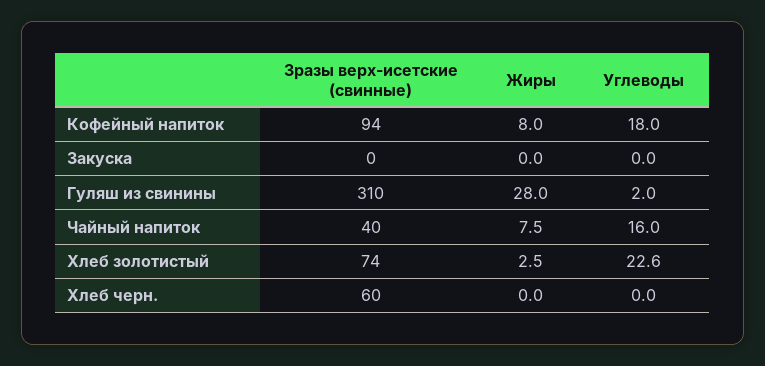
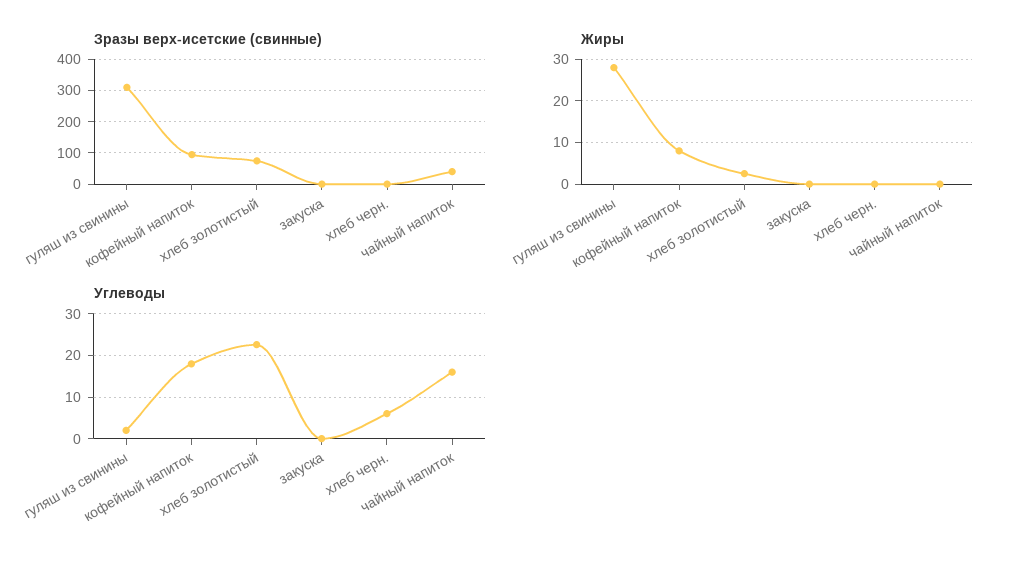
Жиры, Чайный напиток: 7.5 -> 0
Зразы верх-исетские (свинные), Хлеб черн.: 60 -> 0
Углеводы, Хлеб черн.: 0 -> 6

